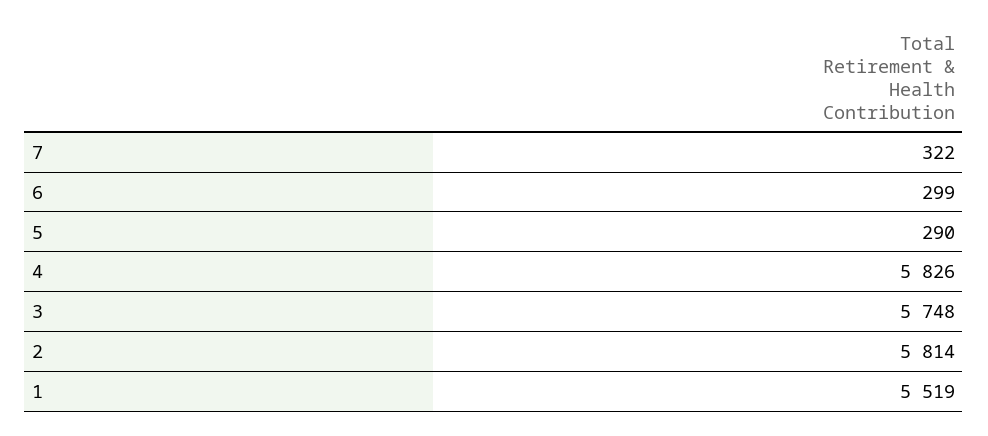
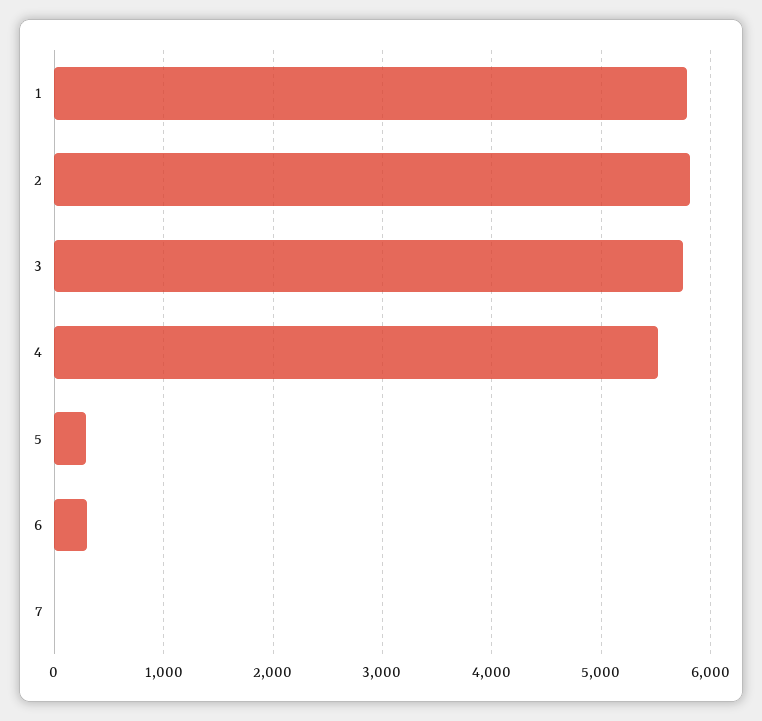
7: 322 -> 0
4: 5826 -> 5500
1: 5519 -> 5800

